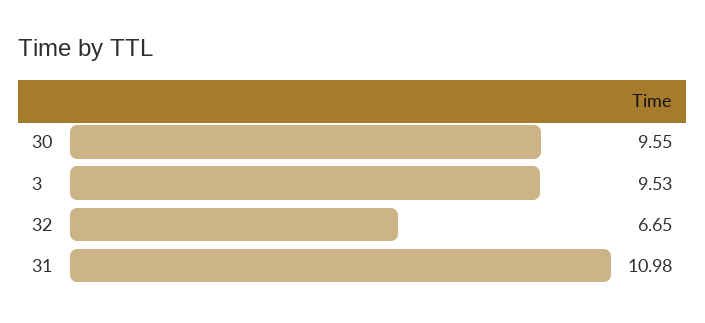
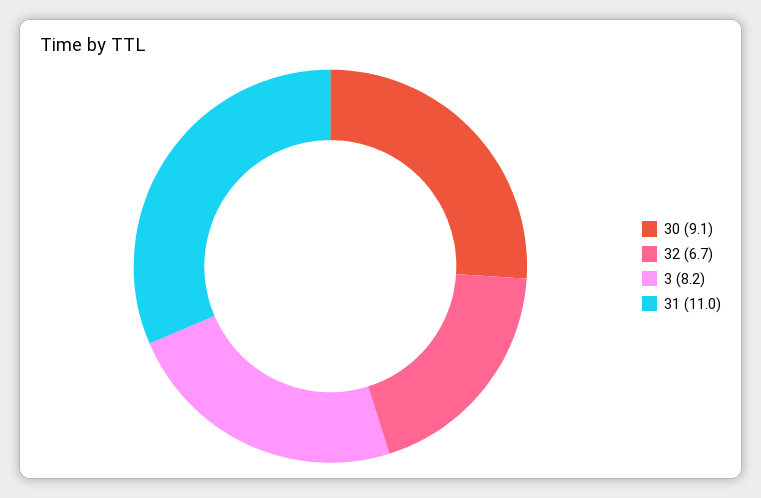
30: 9.55 -> 9.1
3: 9.53 -> 8.2

